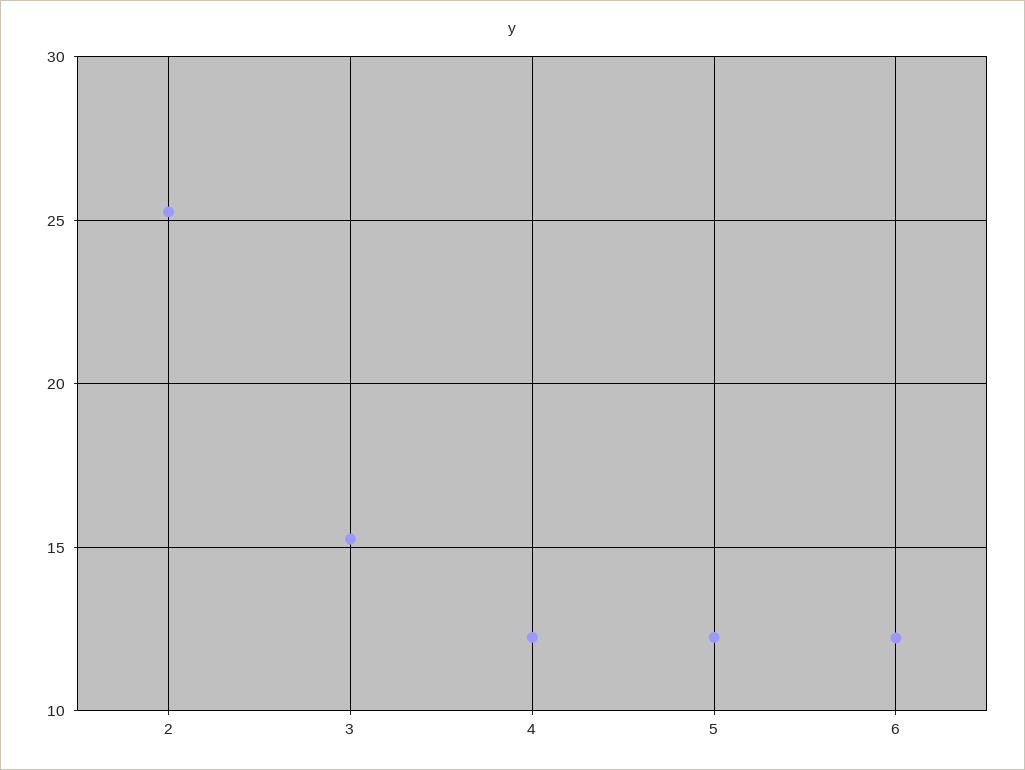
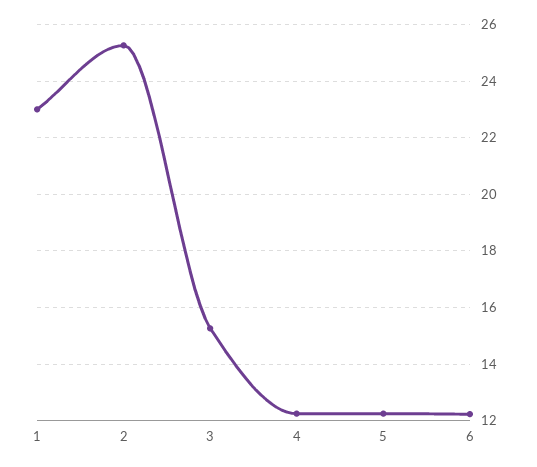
1: none -> 23

